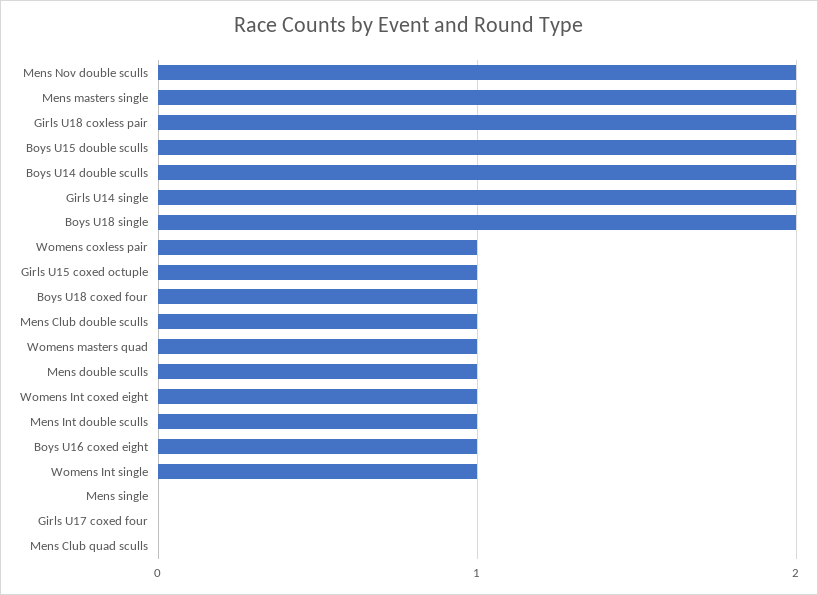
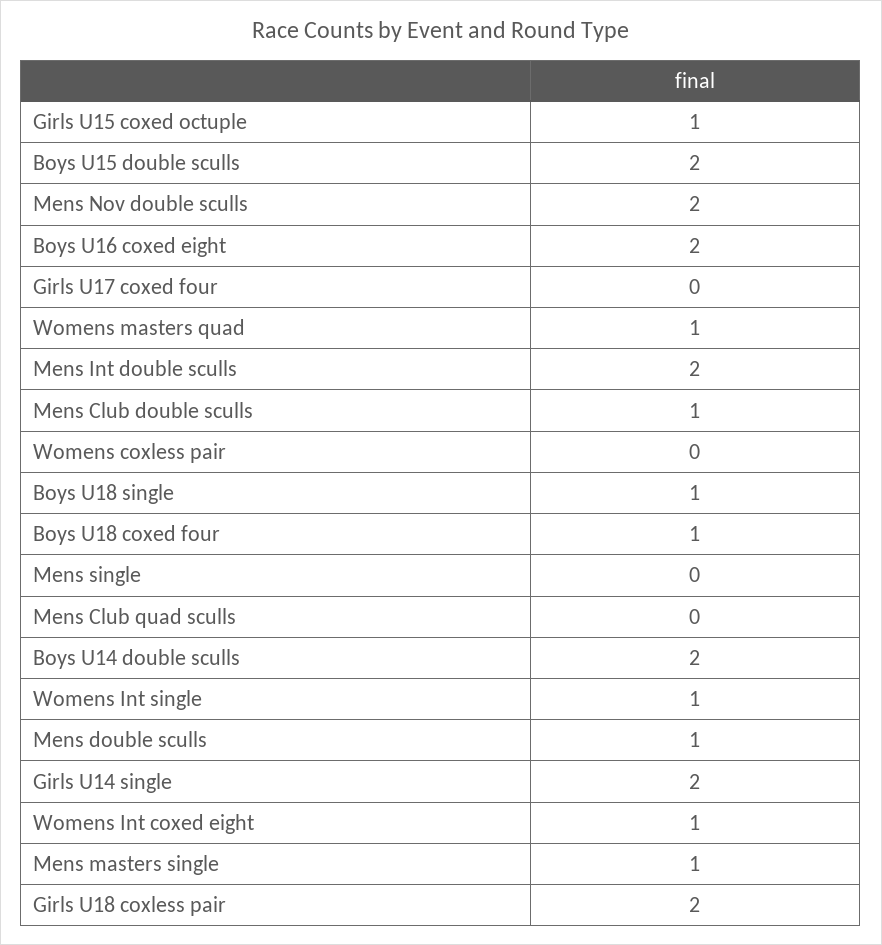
Mens masters single: 2 -> 1
Boys U18 single: 2 -> 1
Womens coxless pair: 1 -> 0
Mens Int double sculls: 1 -> 2
Boys U16 coxed eight: 1 -> 2

